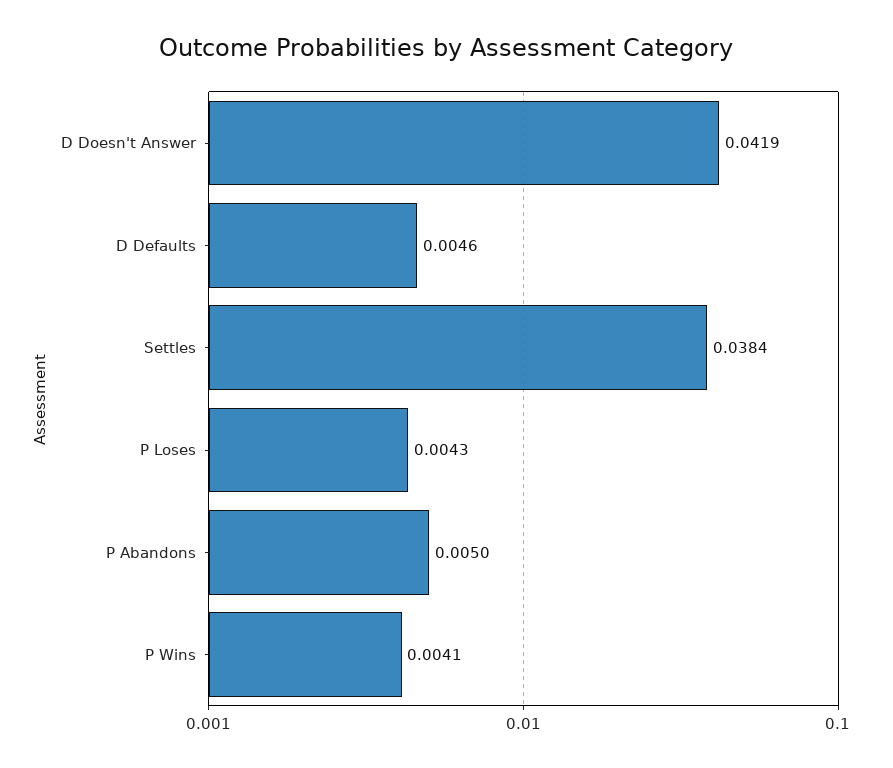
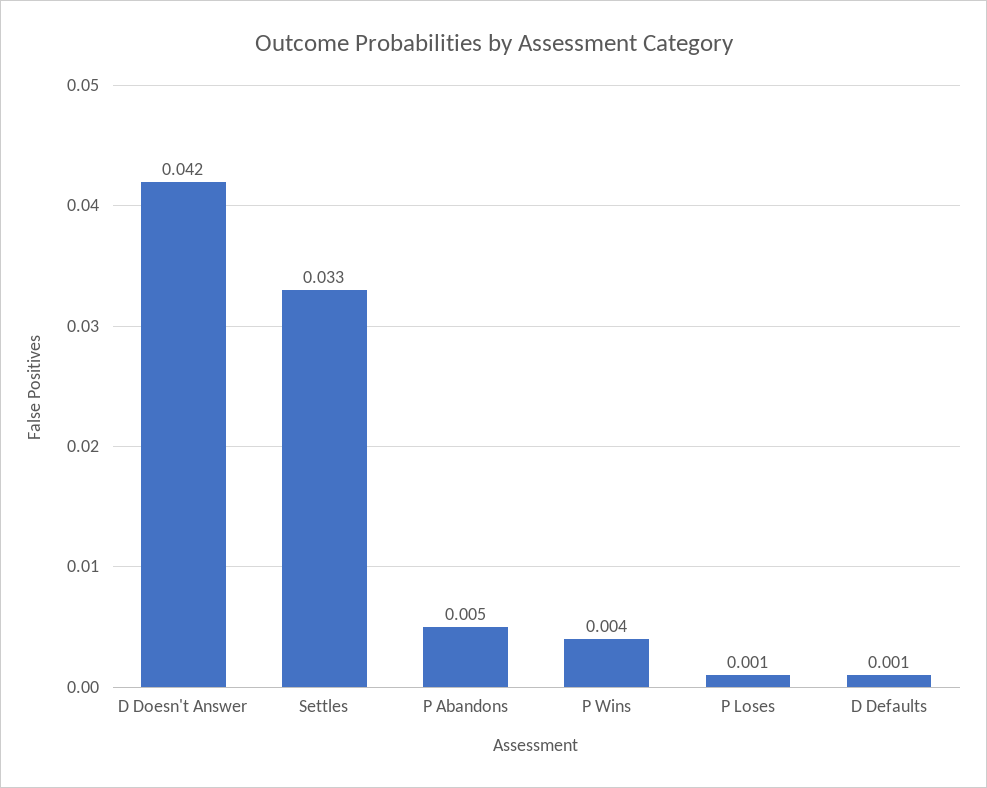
D Defaults: 0.0046 -> 0.001
Settles: 0.0384 -> 0.033
P Loses: 0.0043 -> 0.001

